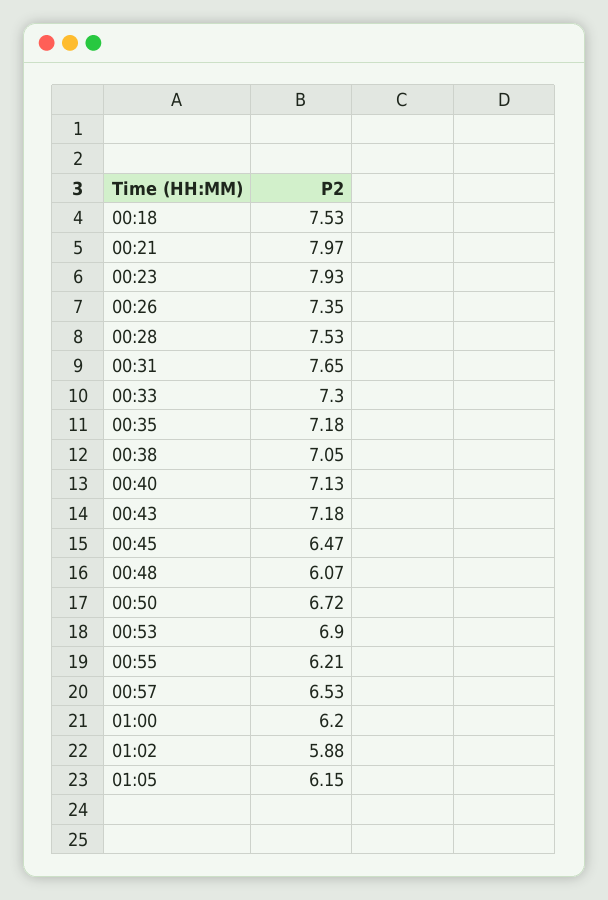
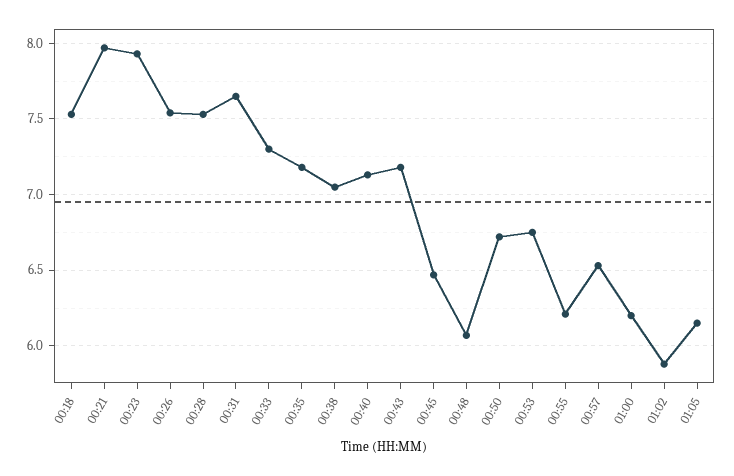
00:26: 7.35 -> 7.55
00:53: 6.9 -> 6.75

